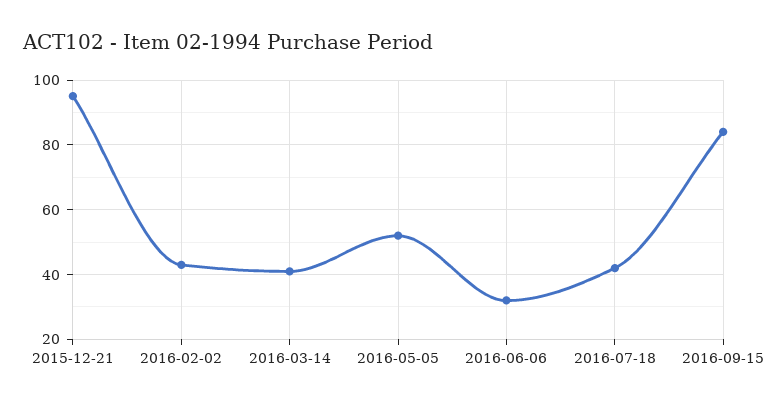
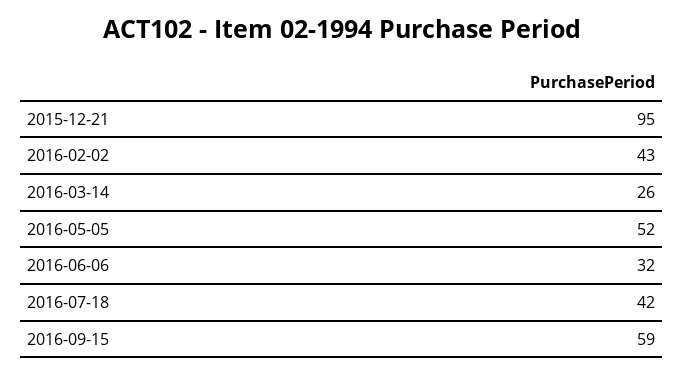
2016-03-14: 40 -> 26
2016-09-15: 85 -> 59

